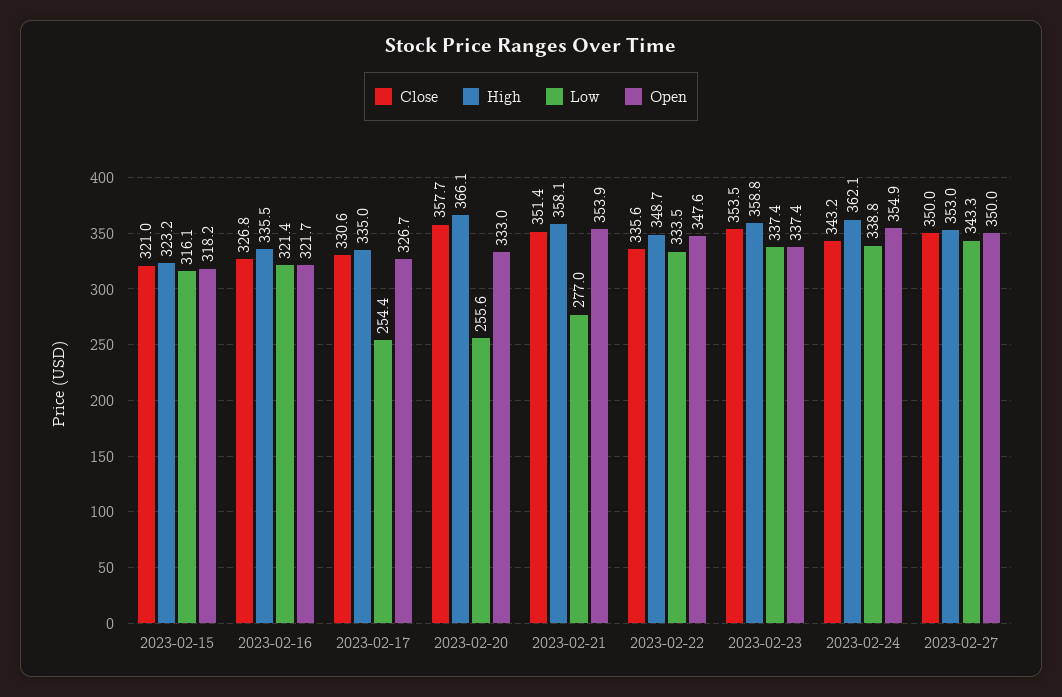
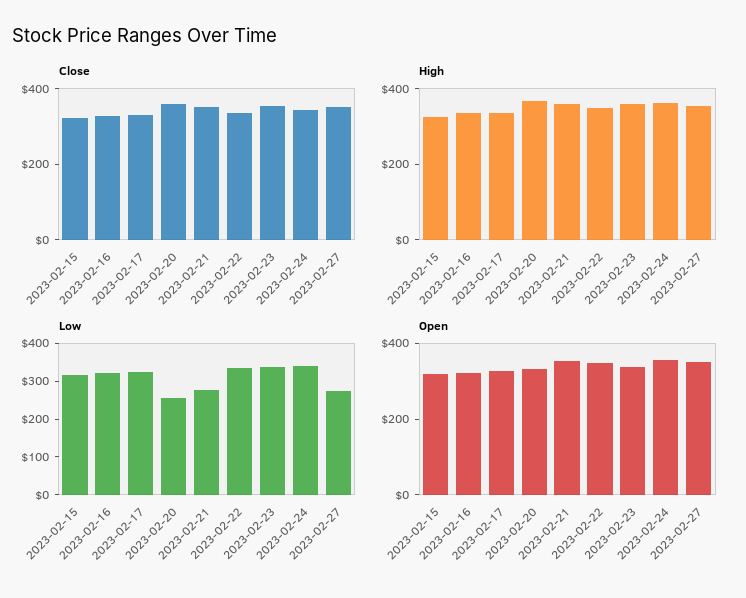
Low, 2023-02-17: 254.4 -> 325
Low, 2023-02-27: 343.3 -> 275

